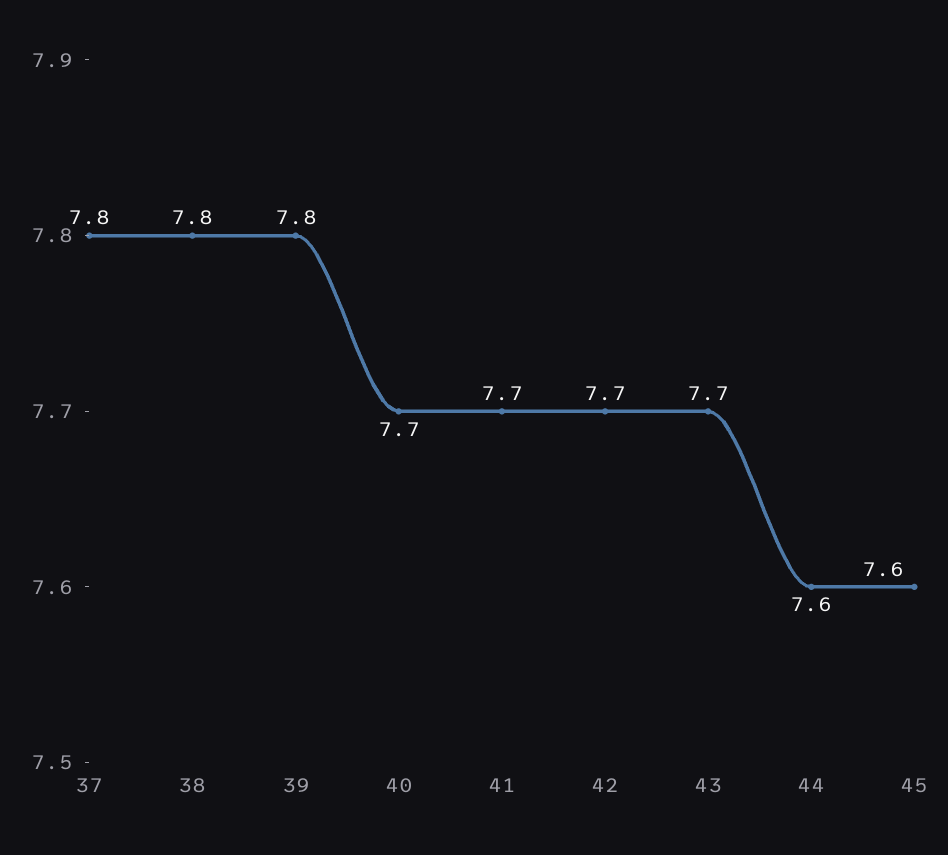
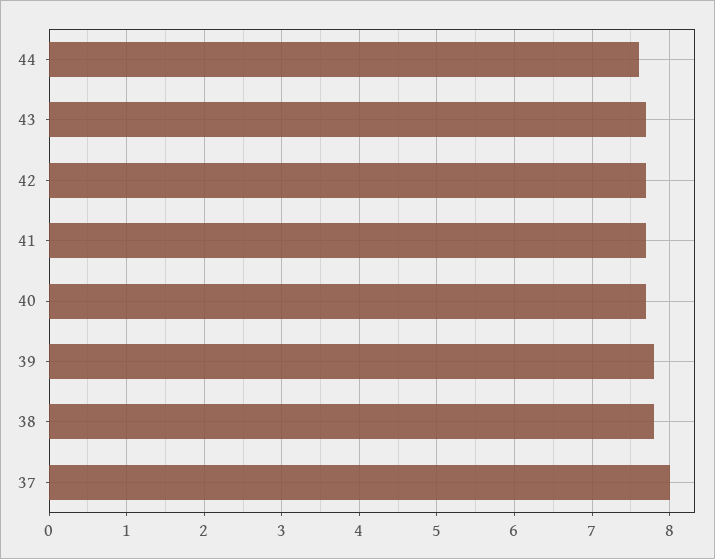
37: 7.8 -> 8
45: 7.6 -> none

